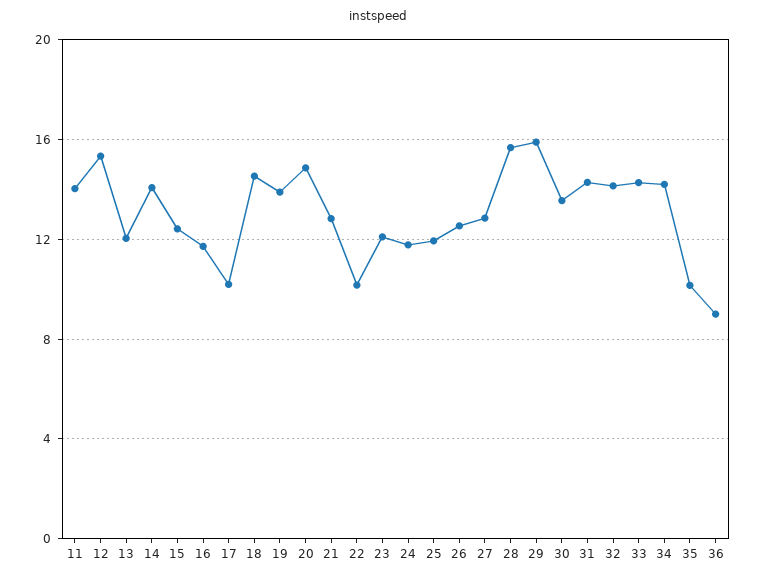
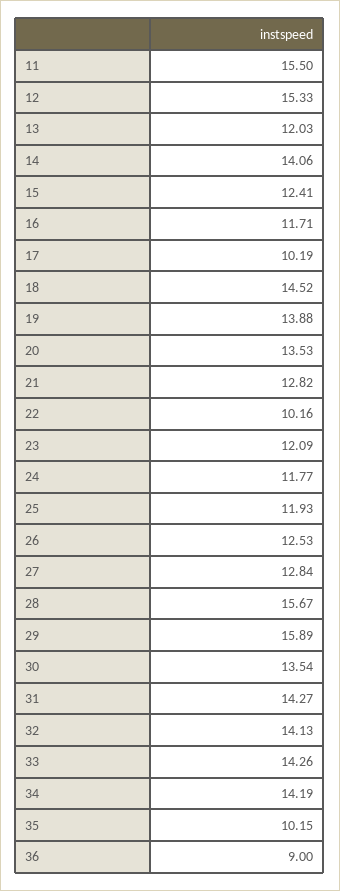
11: 14 -> 15.5
20: 15 -> 13.53

